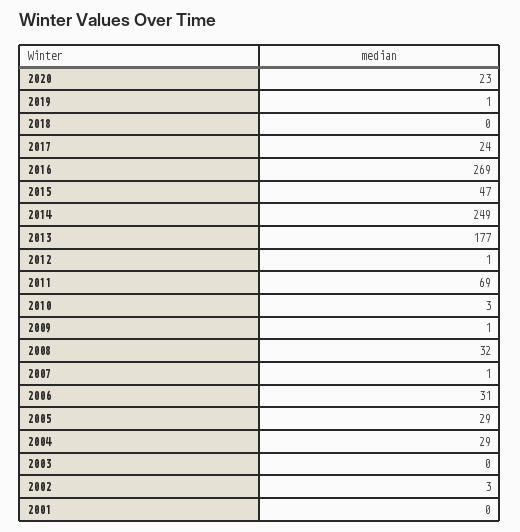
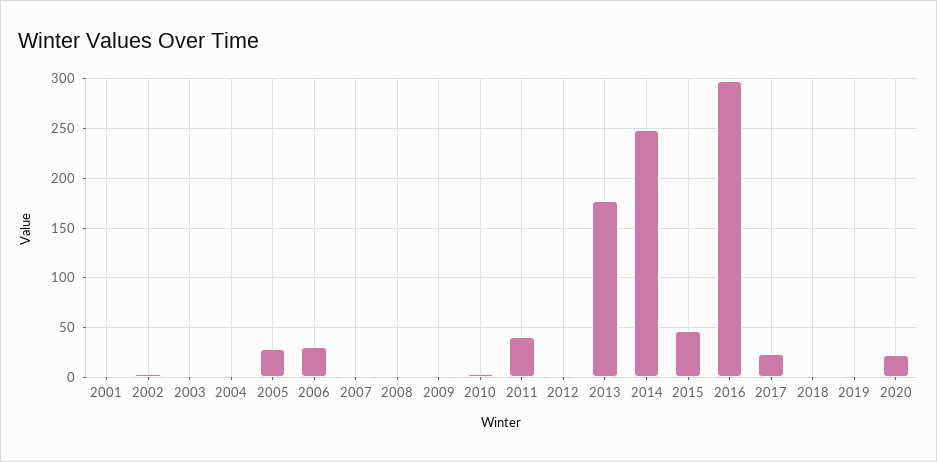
2016: 269 -> 300
2011: 69 -> 40
2008: 32 -> 0
2004: 29 -> 0

